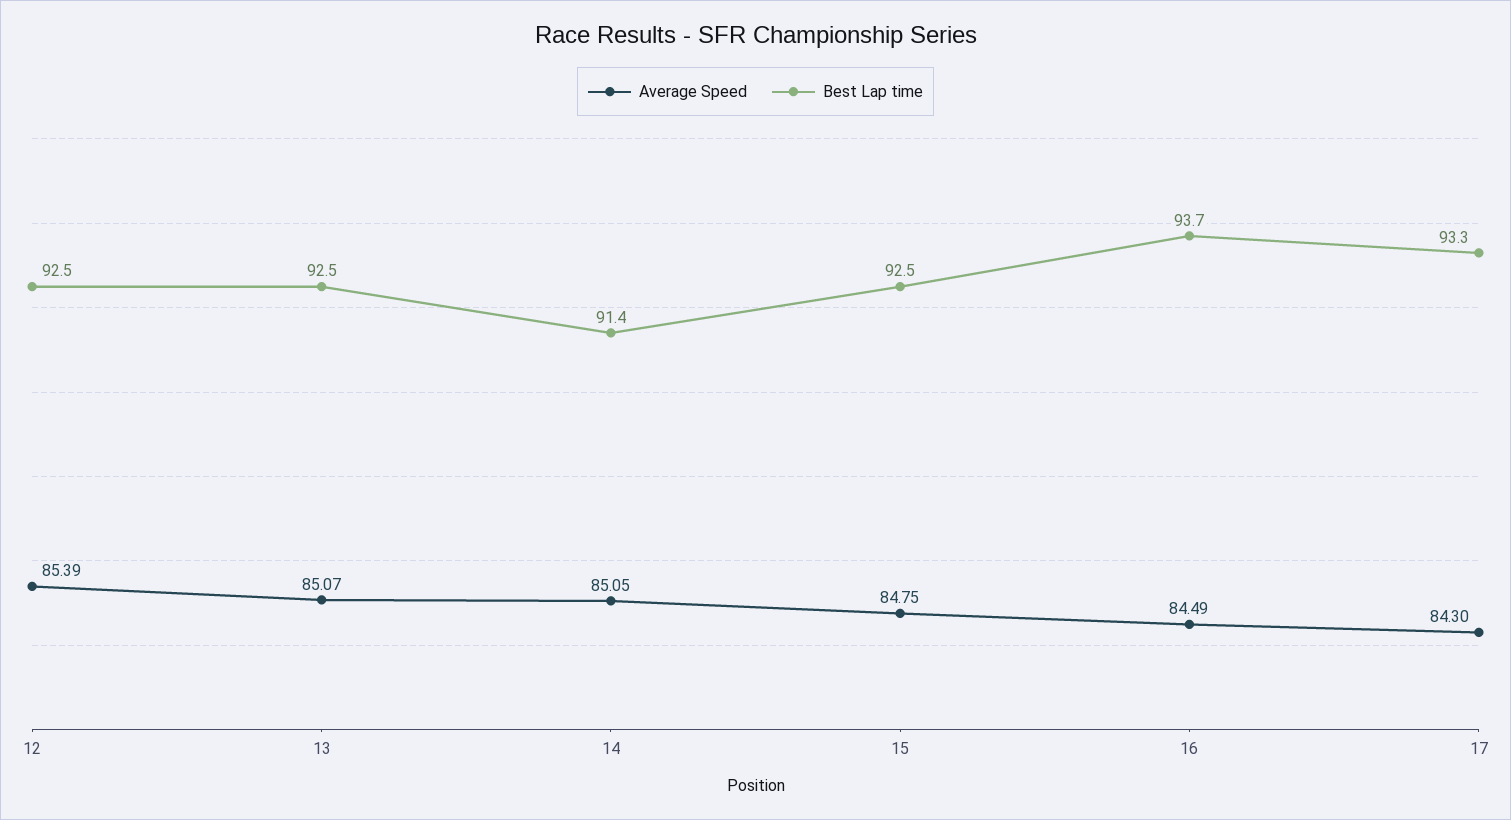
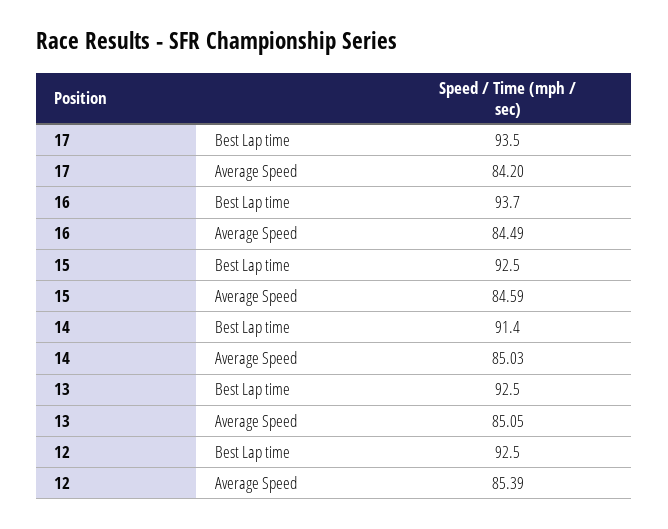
Average Speed, 13: 85.07 -> 85.05
Average Speed, 14: 85.05 -> 85.03
Average Speed, 15: 84.75 -> 84.59
Average Speed, 17: 84.3 -> 84.2
Best Lap time, 17: 93.3 -> 93.5

